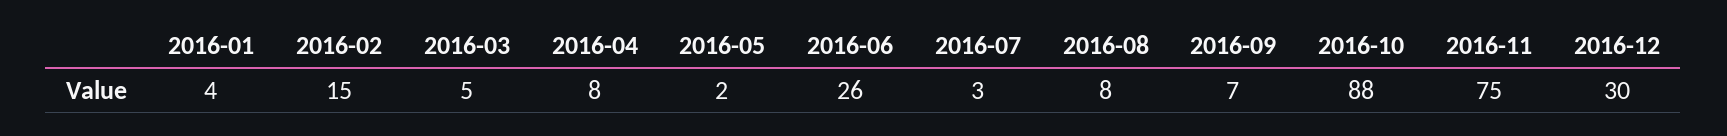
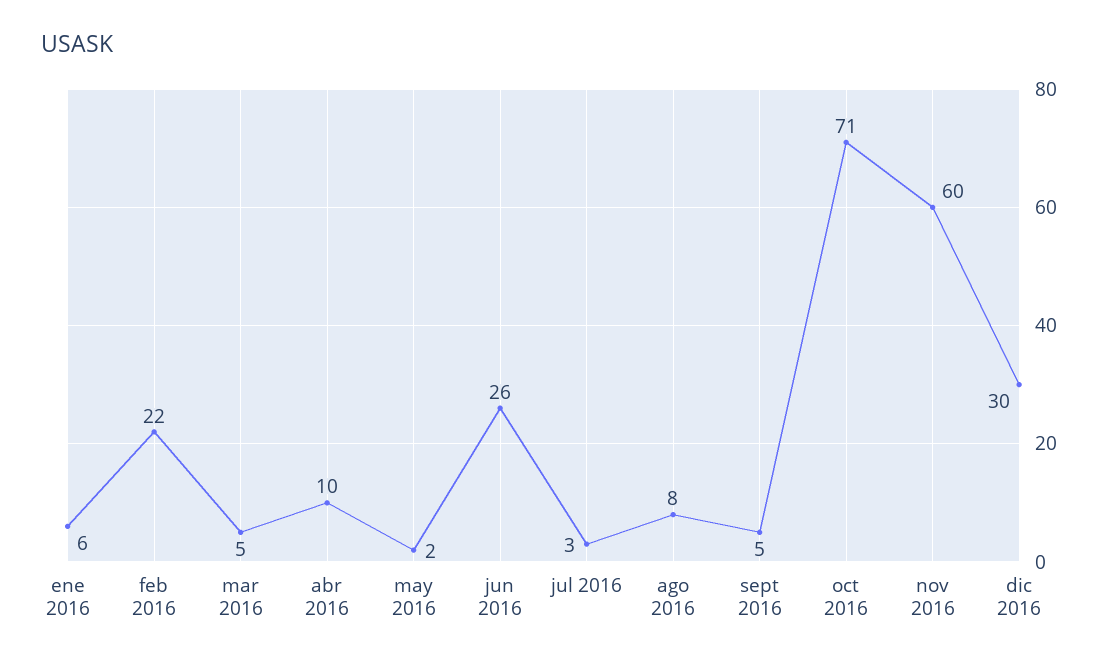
2016-01: 4 -> 6
2016-02: 15 -> 22
2016-04: 8 -> 10
2016-09: 7 -> 5
2016-10: 88 -> 71
2016-11: 75 -> 60

